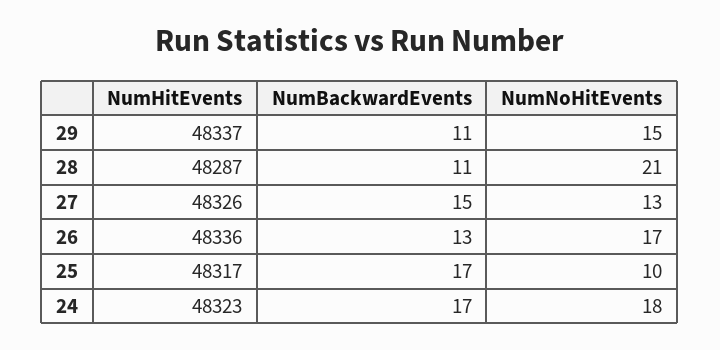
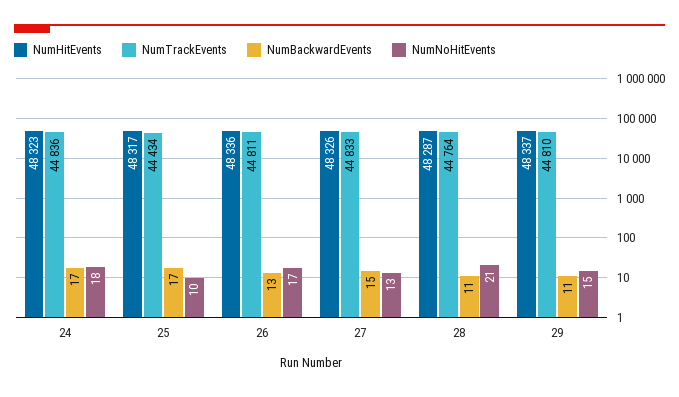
NumTrackEvents, 24: none -> 44836
NumTrackEvents, 25: none -> 44434
NumTrackEvents, 26: none -> 44811
NumTrackEvents, 27: none -> 44833
NumTrackEvents, 28: none -> 44764
NumTrackEvents, 29: none -> 44810

